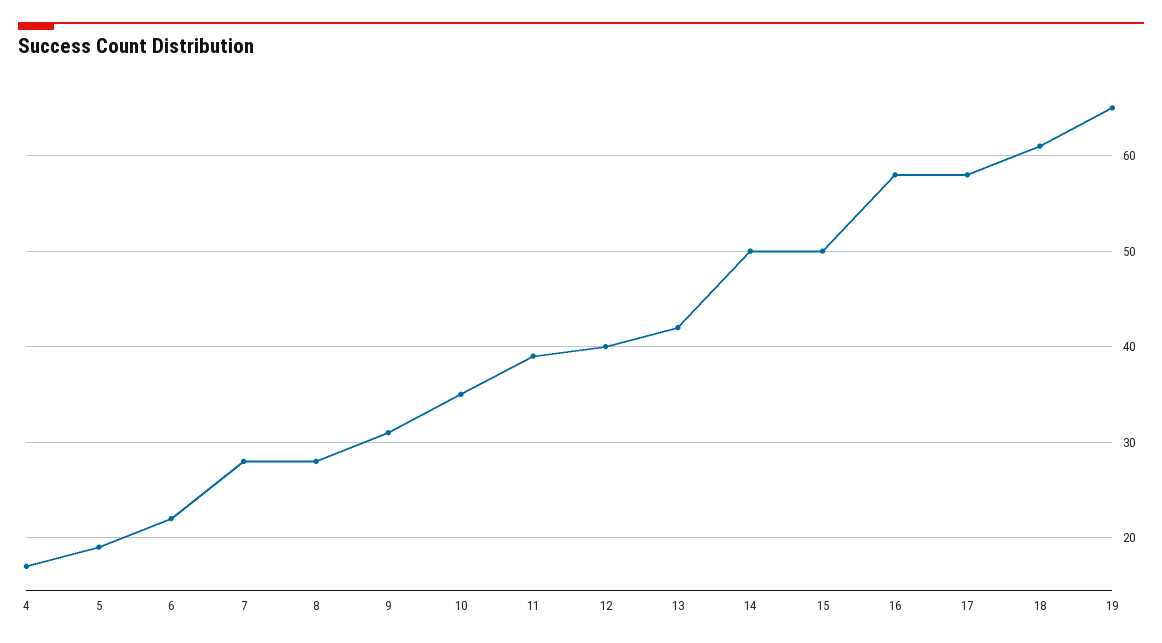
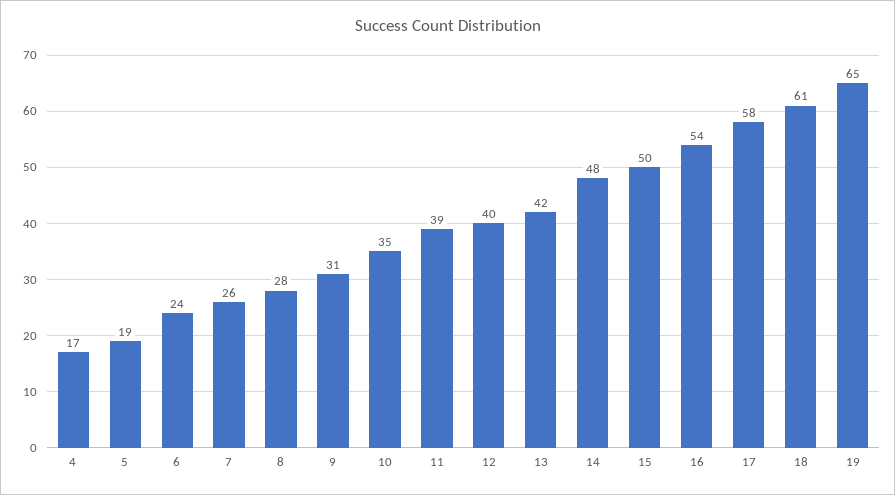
6: 22 -> 24
7: 28 -> 26
14: 50 -> 48
16: 58 -> 54

